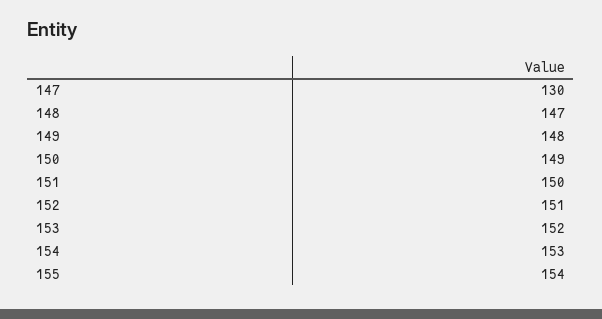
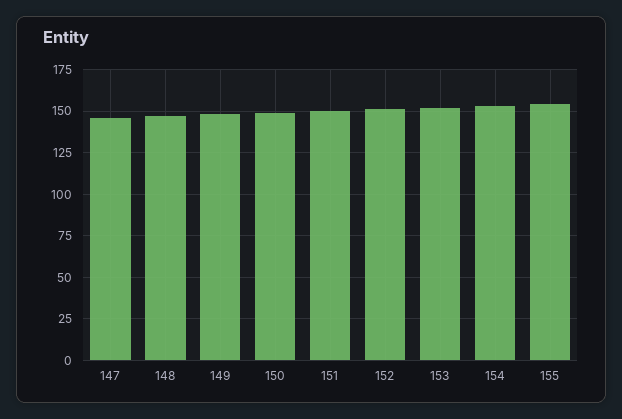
147: 130 -> 145

